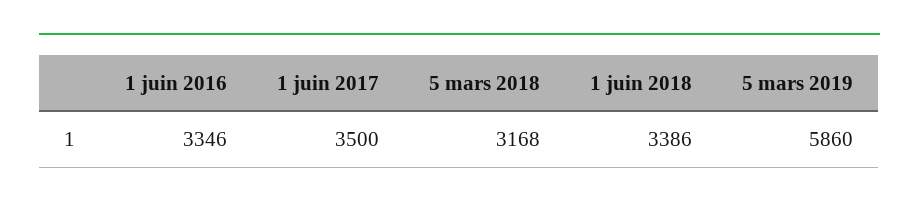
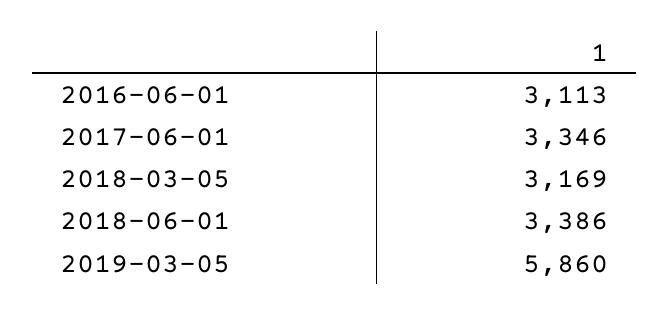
1 juin 2016: 3346 -> 3113
1 juin 2017: 3500 -> 3346
5 mars 2018: 3168 -> 3169

